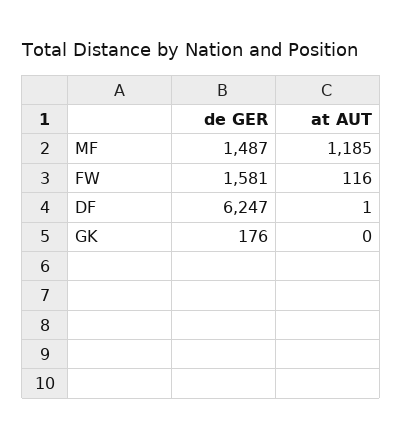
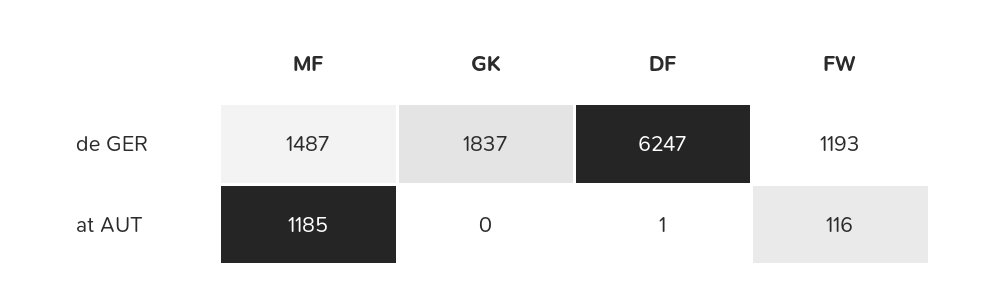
de GER, FW: 1581 -> 1193
de GER, GK: 176 -> 1837

